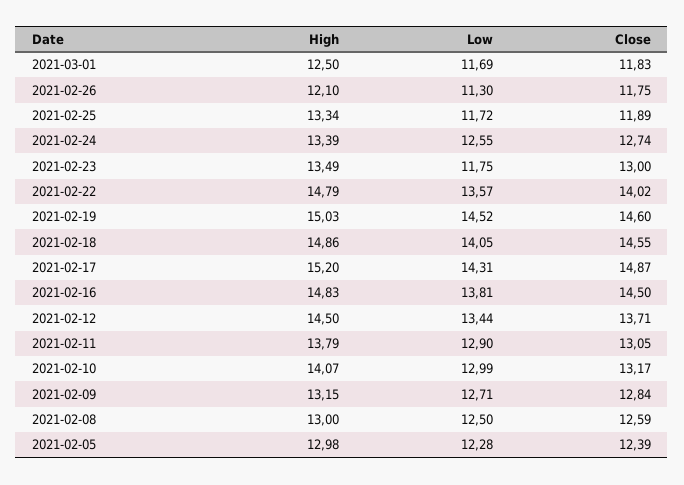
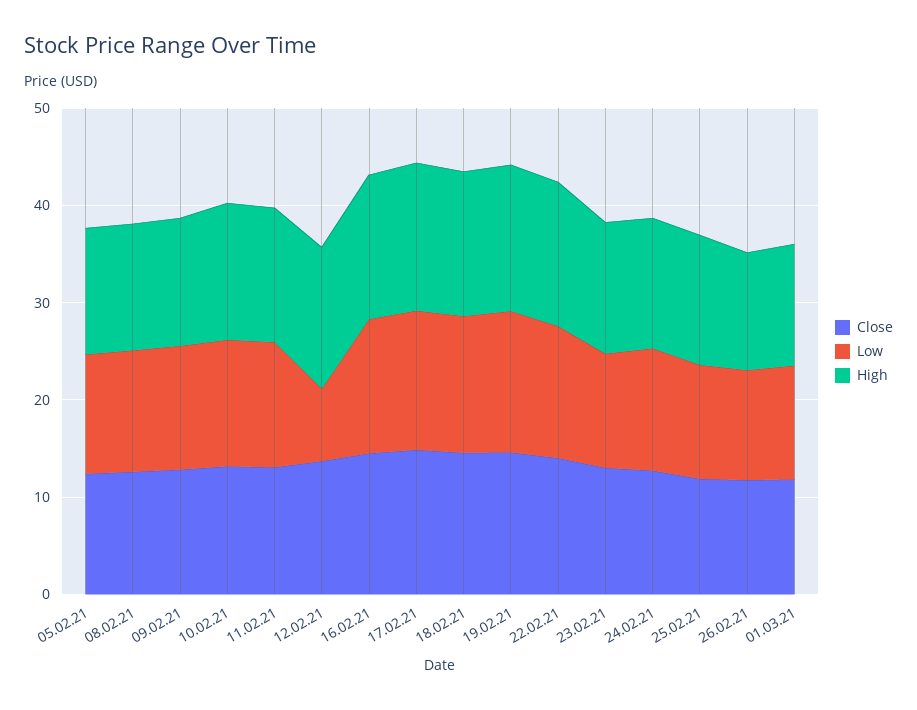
Low, 2021-02-12: 13.44 -> 8

